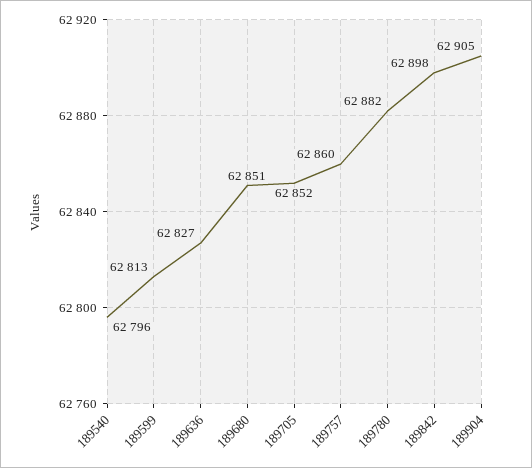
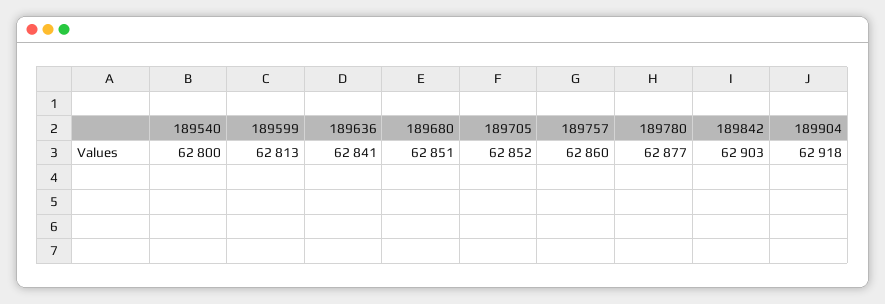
189540: 62796 -> 62800
189636: 62827 -> 62841
189780: 62882 -> 62877
189842: 62898 -> 62903
189904: 62905 -> 62918

